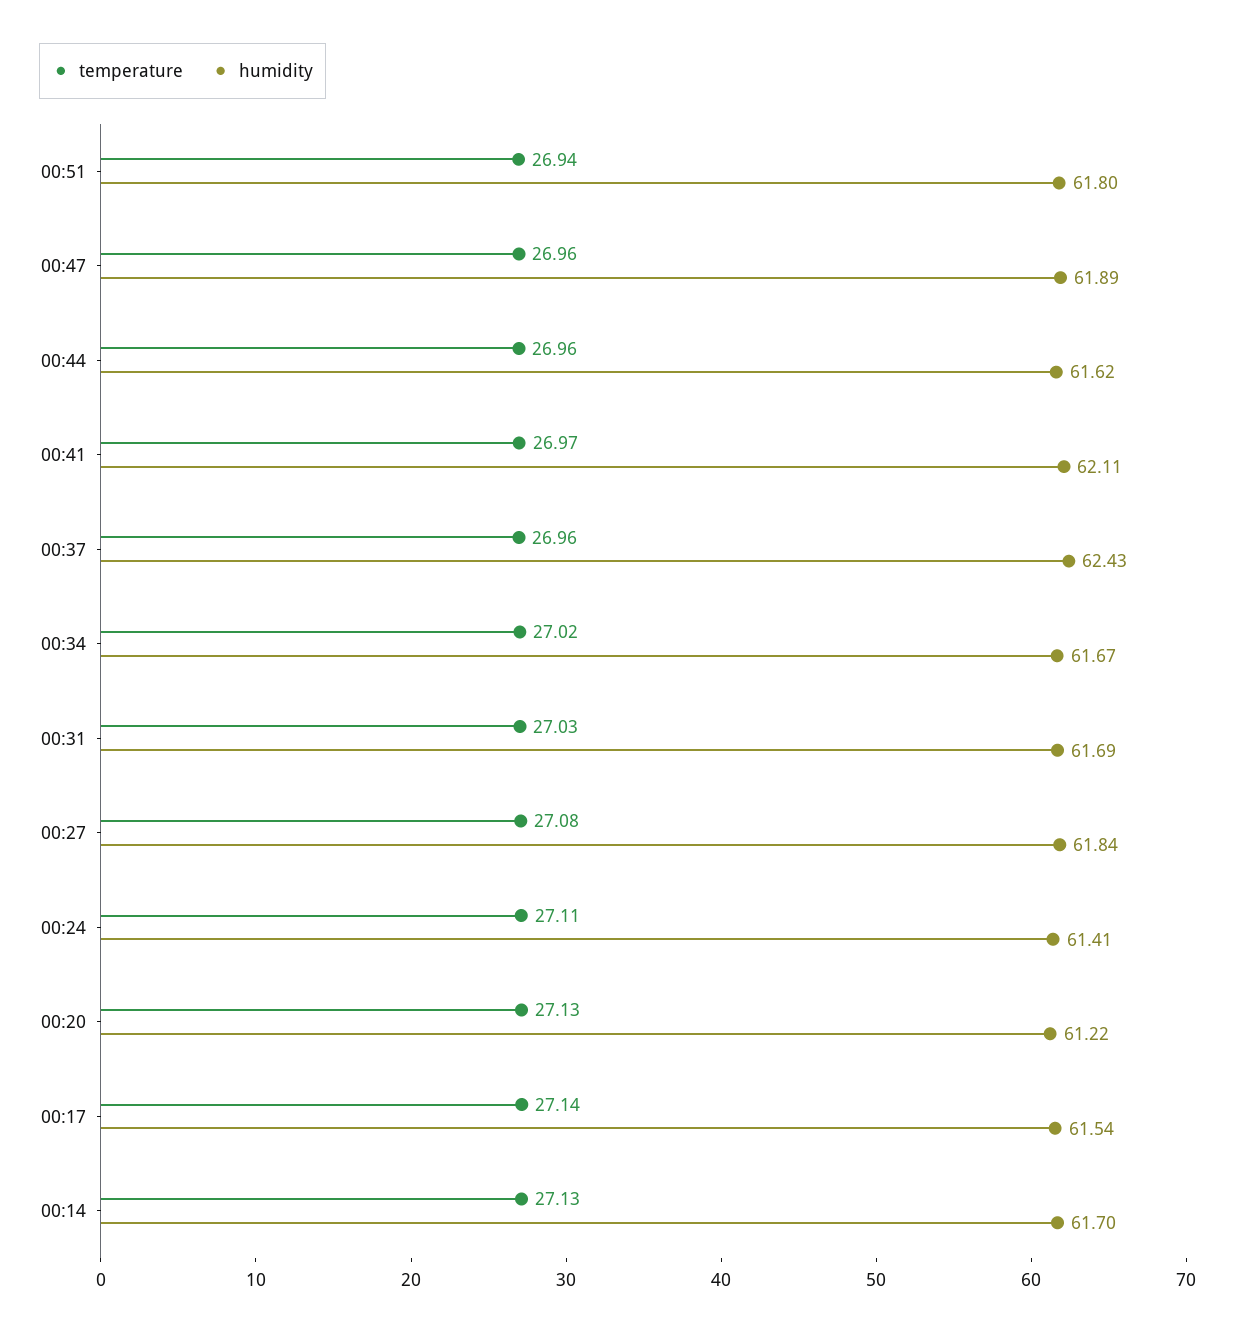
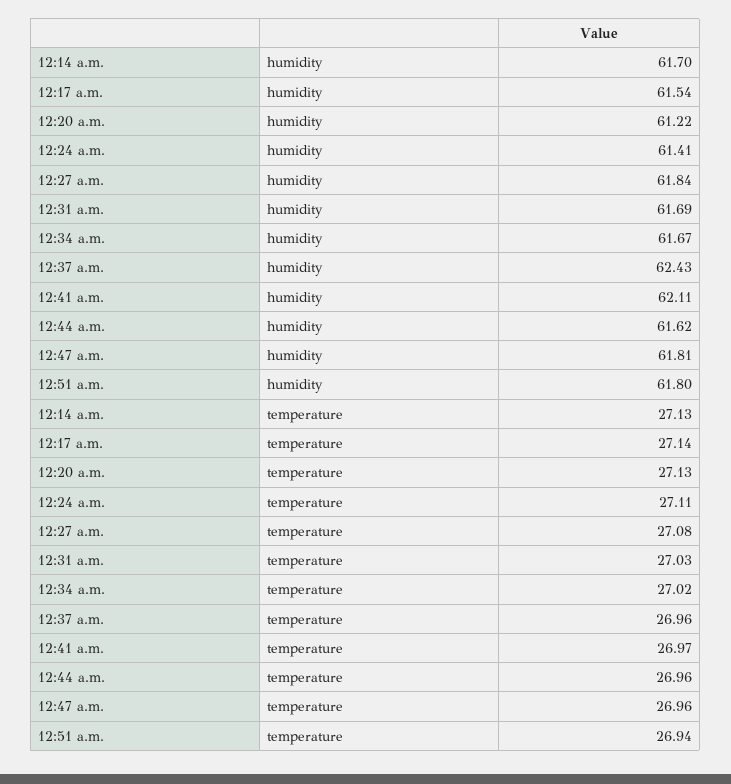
humidity, 00:47: 61.89 -> 61.81

